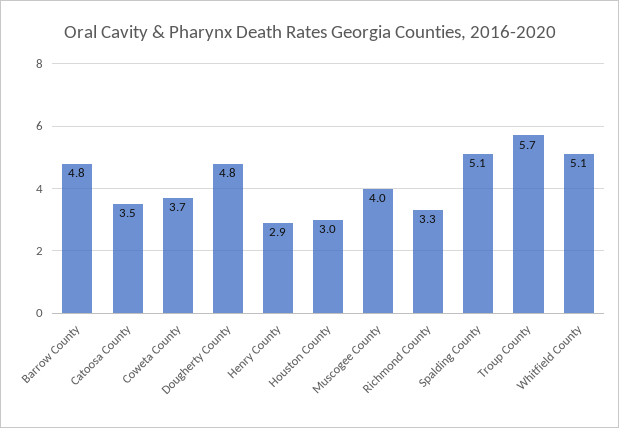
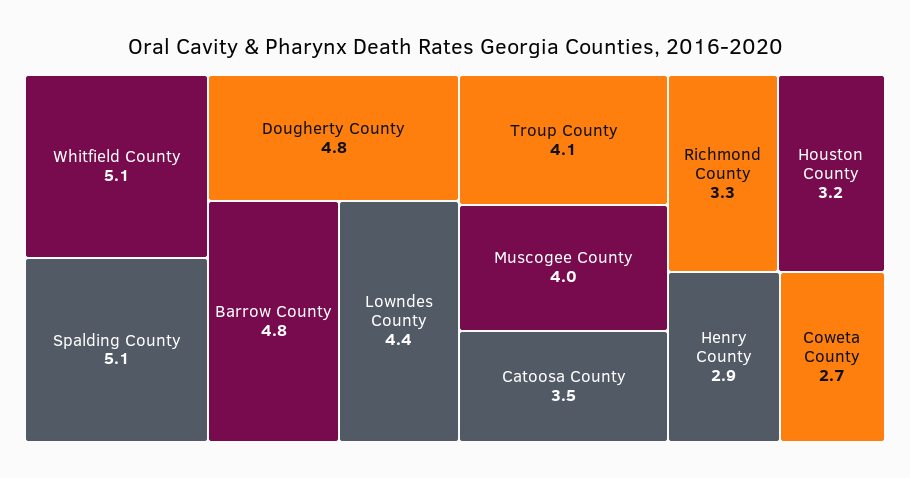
Coweta County: 3.7 -> 2.7
Houston County: 3 -> 3.2
Troup County: 5.7 -> 4.1
Lowndes County: none -> 4.4

